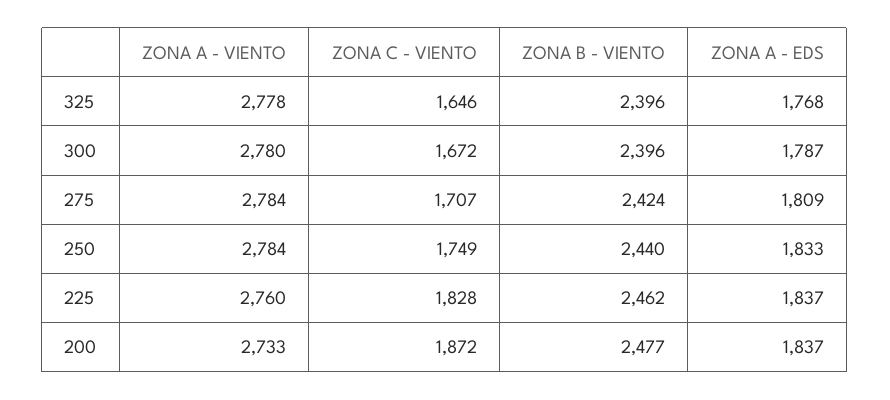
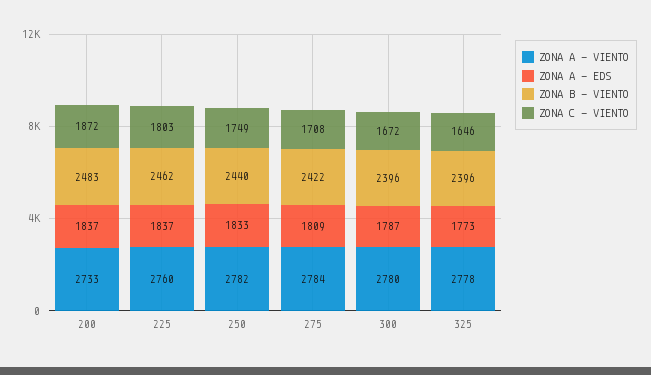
ZONA A - EDS, 325: 1768 -> 1773
ZONA C - VIENTO, 275: 1707 -> 1708
ZONA B - VIENTO, 275: 2424 -> 2422
ZONA A - VIENTO, 250: 2784 -> 2782
ZONA C - VIENTO, 225: 1828 -> 1803
ZONA B - VIENTO, 200: 2477 -> 2483

